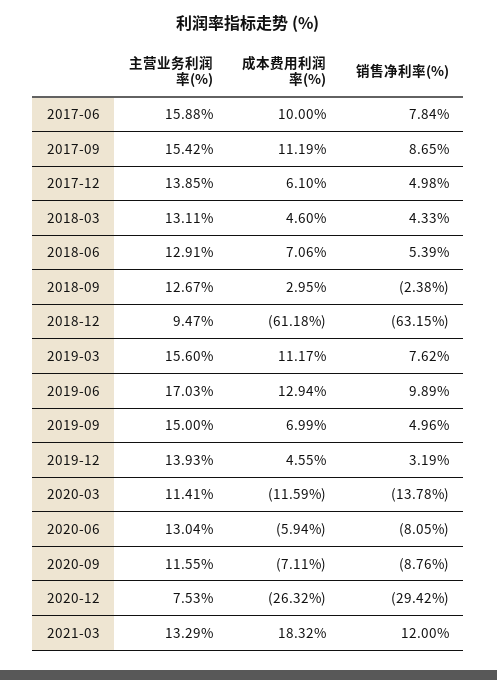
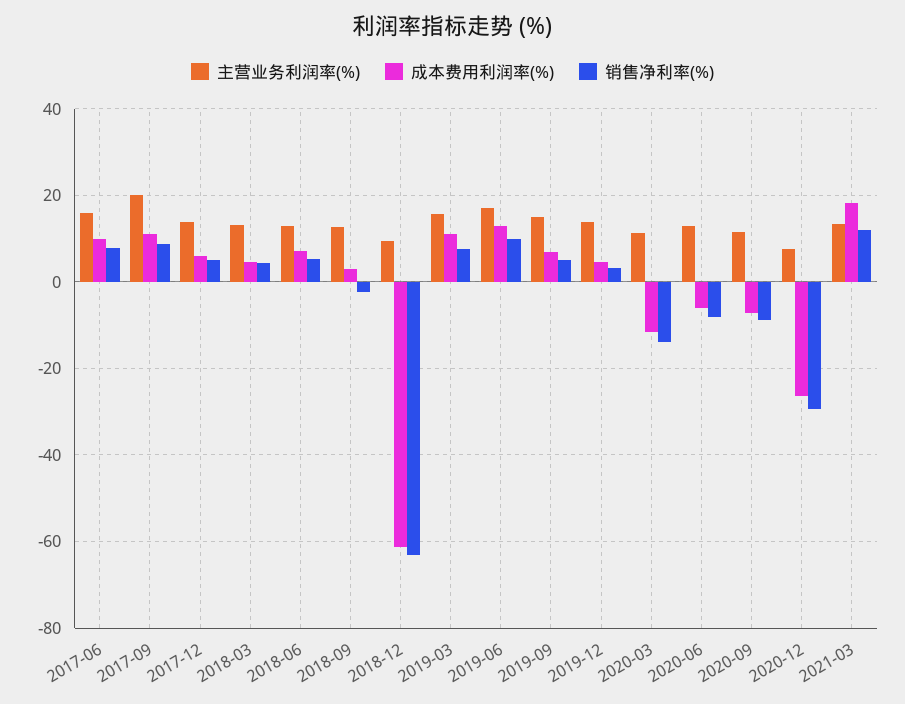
主营业务利润率(%), 2017-09: 15.42 -> 20

